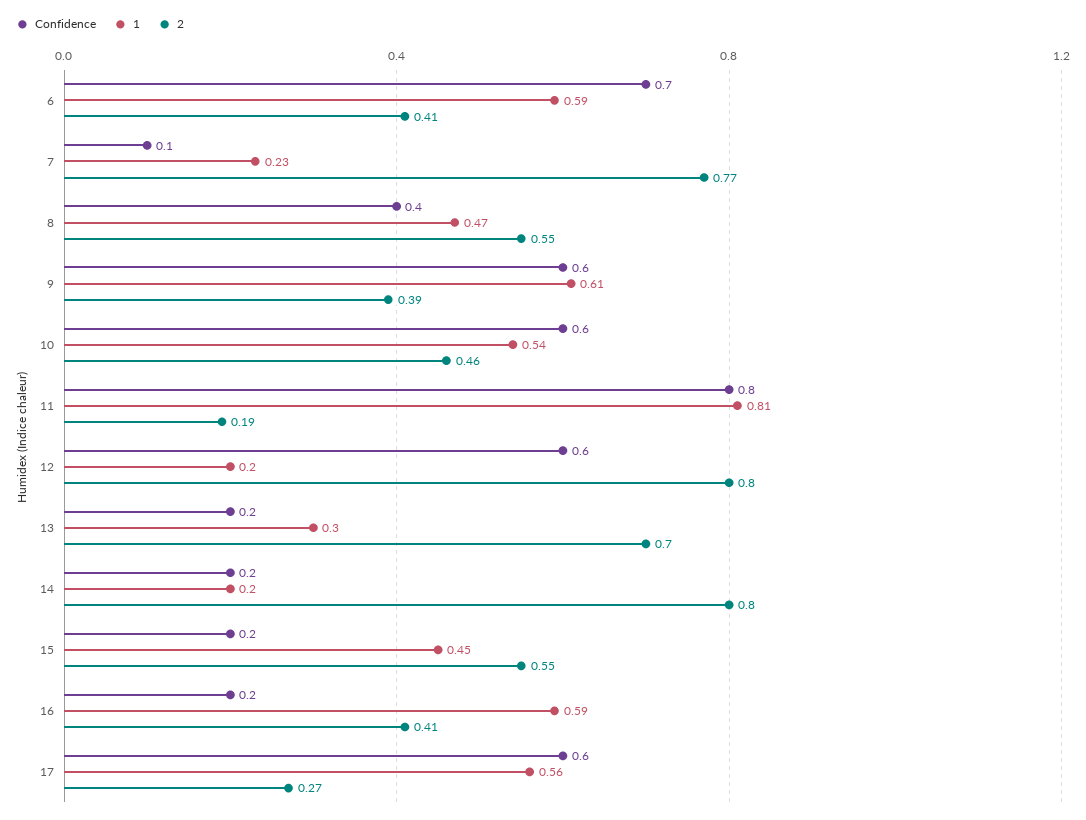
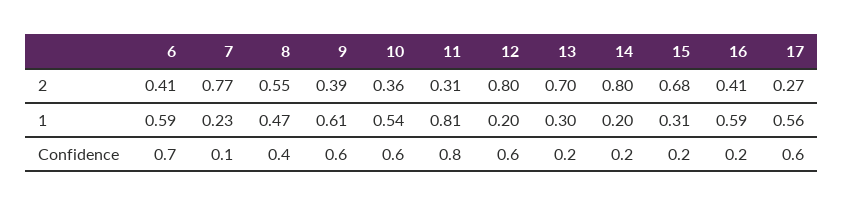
2, 10: 0.46 -> 0.36
2, 11: 0.19 -> 0.31
1, 15: 0.45 -> 0.31
2, 15: 0.55 -> 0.68

